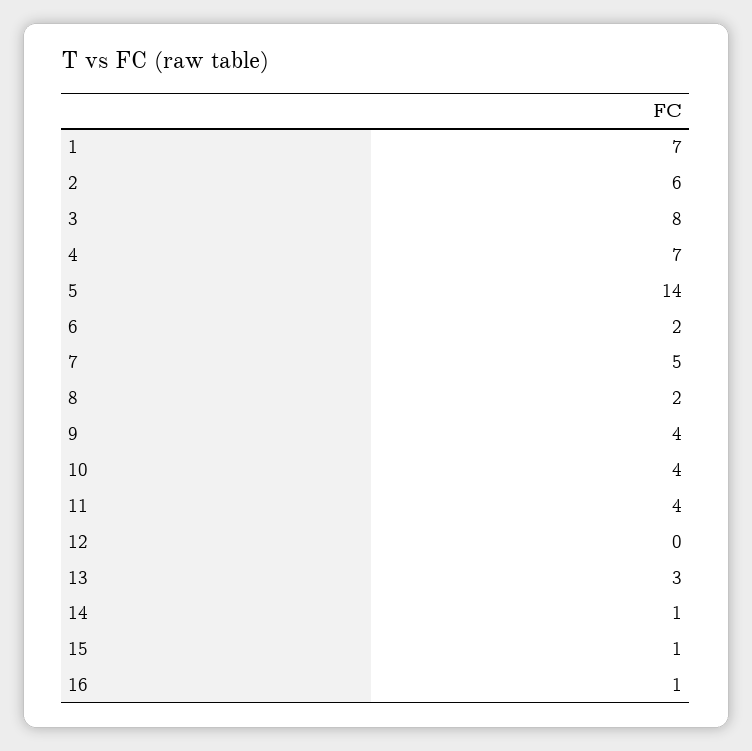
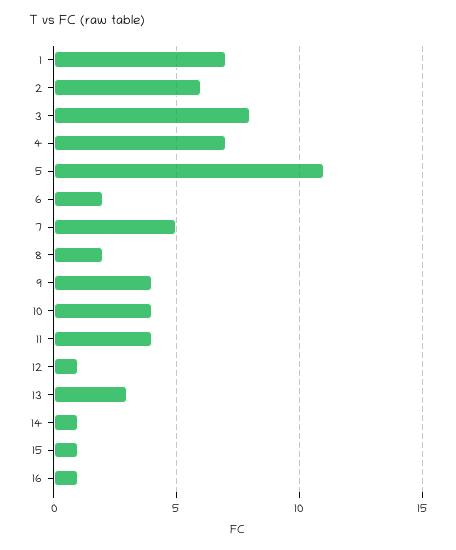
5: 14 -> 11
12: 0 -> 1

